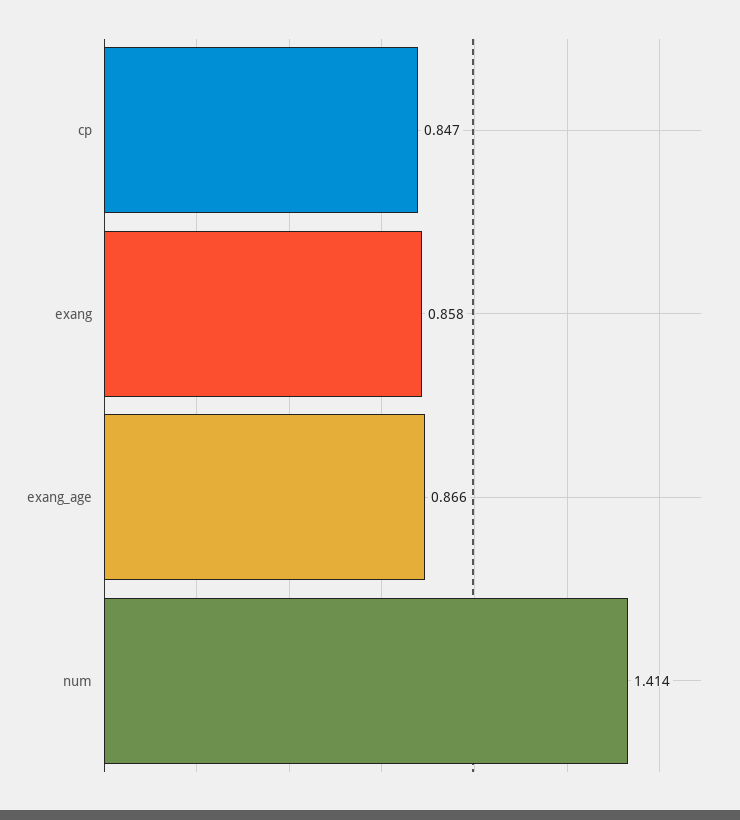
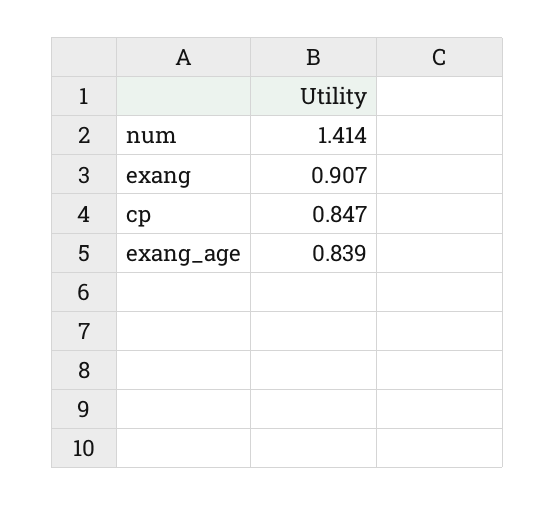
exang: 0.858 -> 0.907
exang_age: 0.866 -> 0.839

